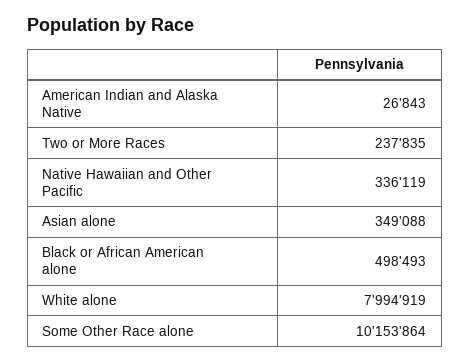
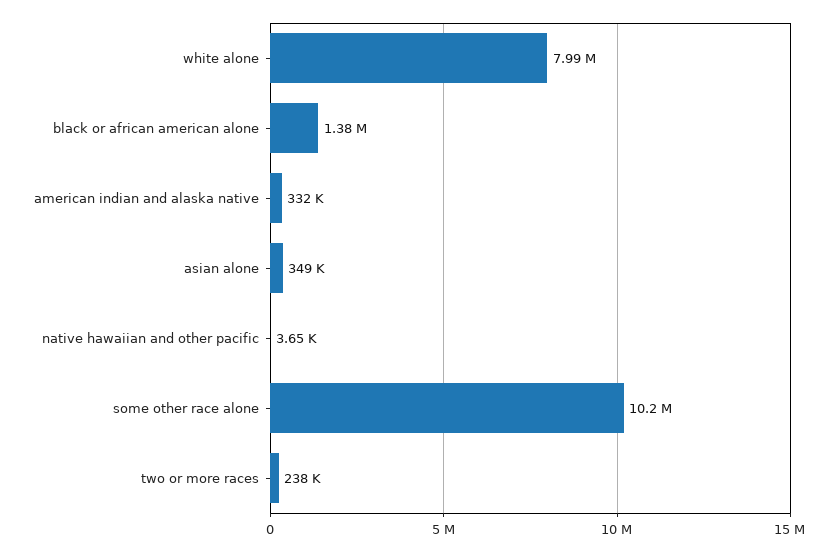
American Indian and Alaska Native: 26843 -> 332000
Native Hawaiian and Other Pacific: 336119 -> 3650
Black or African American alone: 498493 -> 1380000

